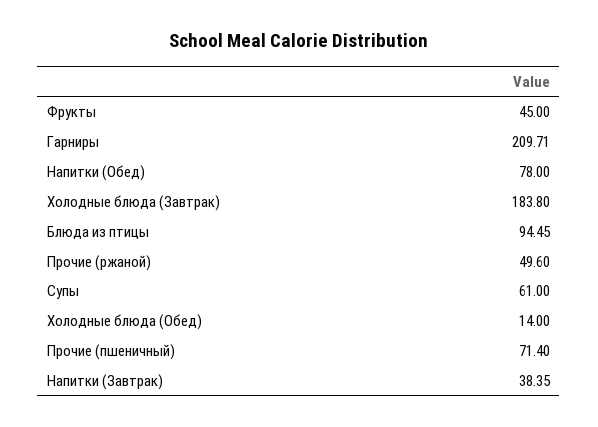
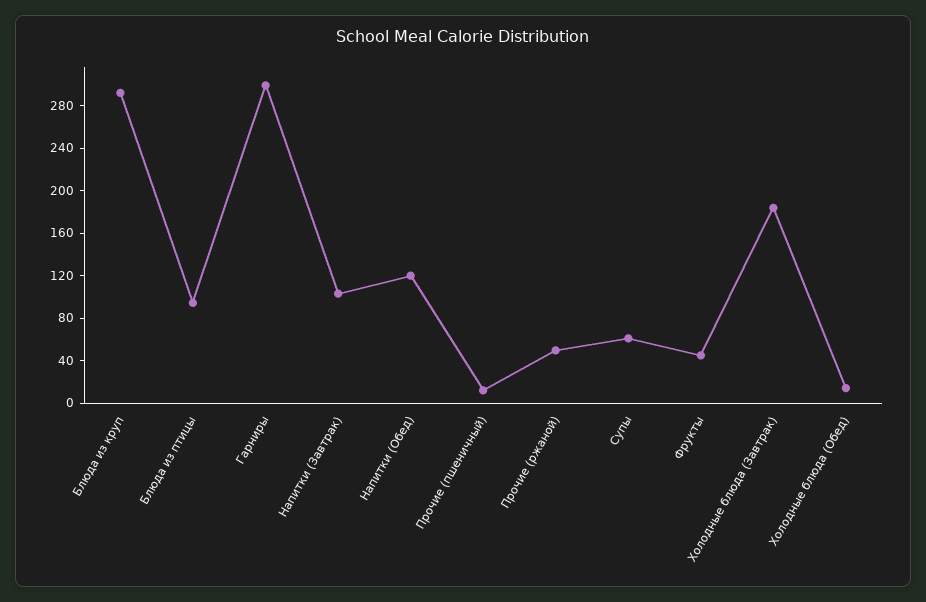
Гарниры: 209.71 -> 300
Напитки (Обед): 78 -> 120
Прочие (пшеничный): 71.4 -> 10
Напитки (Завтрак): 38.35 -> 100
Блюда из круп: none -> 290

